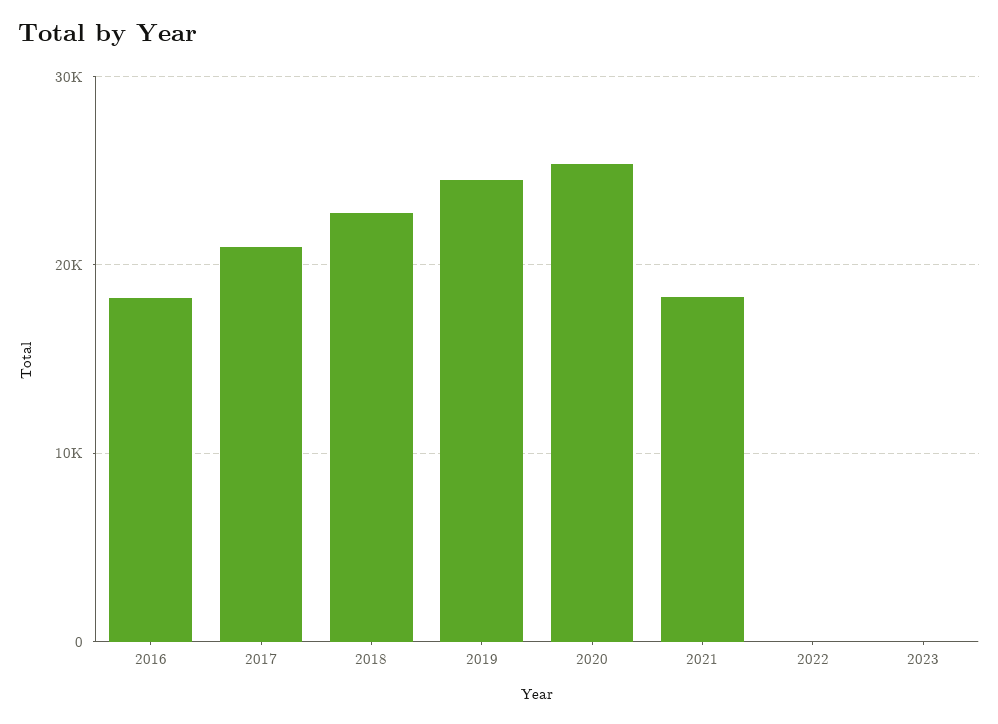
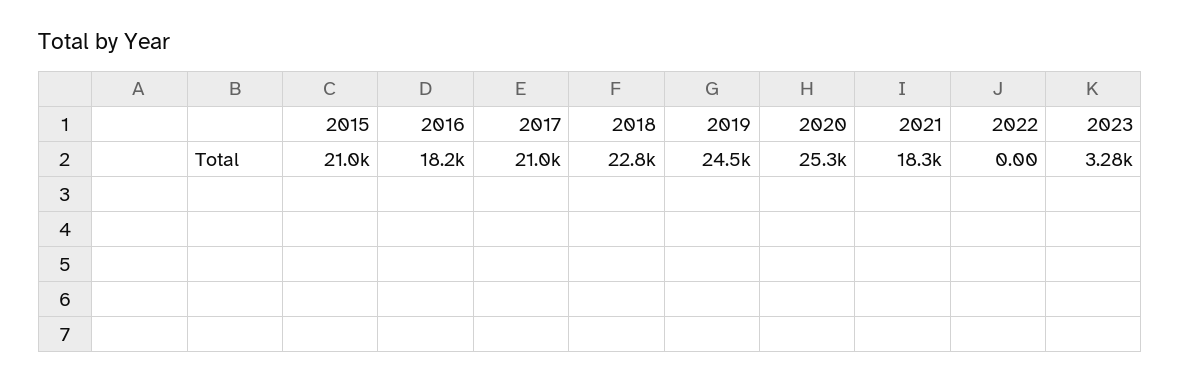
2023: 0 -> 3280
2015: none -> 21000

